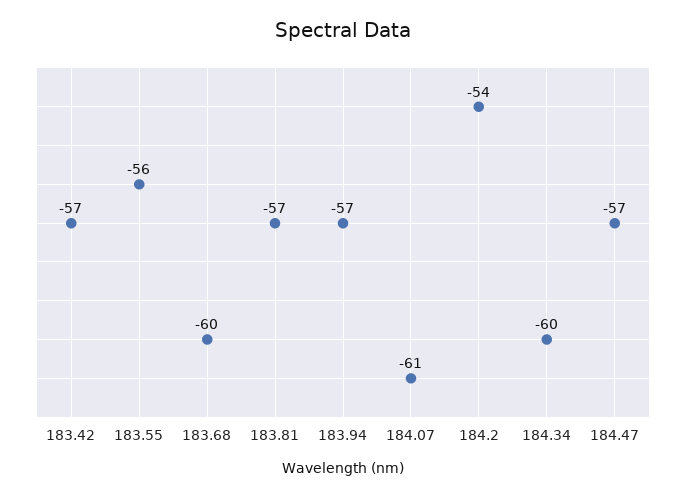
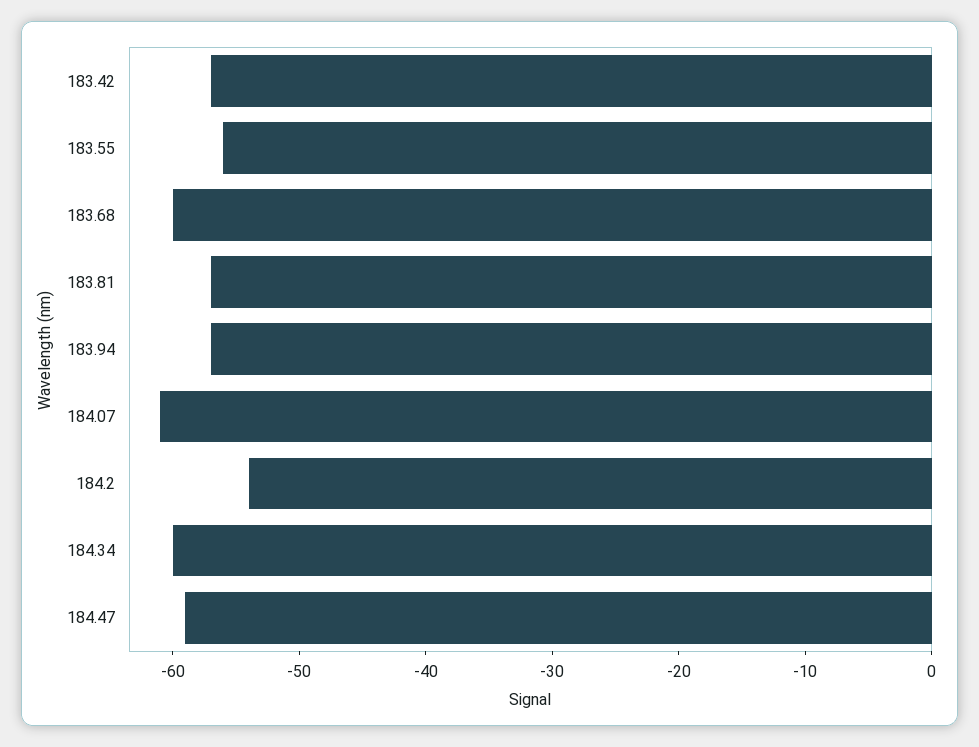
184.47: -57 -> -59

